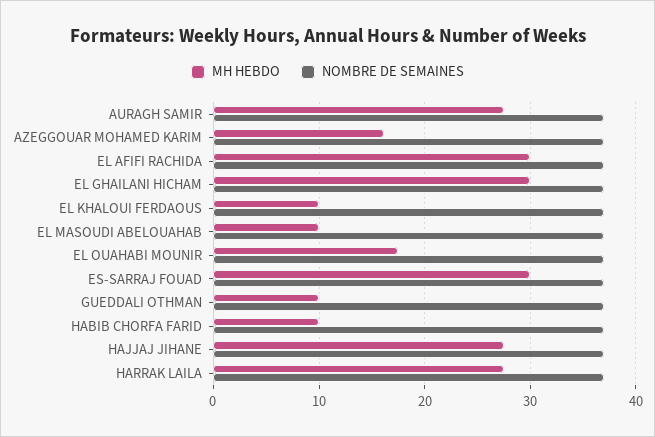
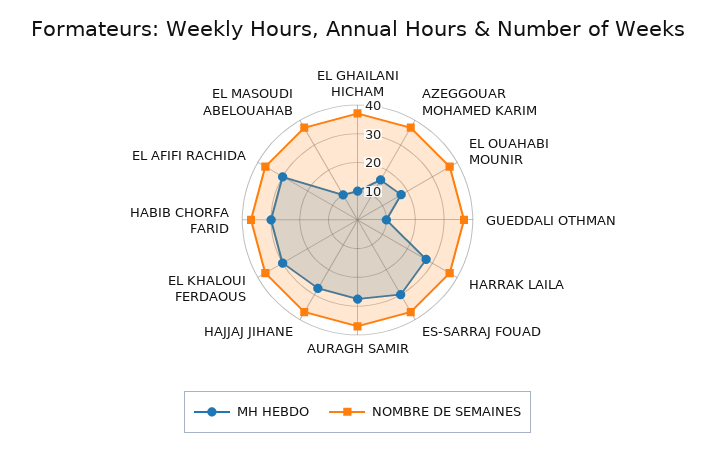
MH HEBDO, EL GHAILANI HICHAM: 30 -> 10
MH HEBDO, EL KHALOUI FERDAOUS: 10 -> 30
MH HEBDO, HABIB CHORFA FARID: 10 -> 30

